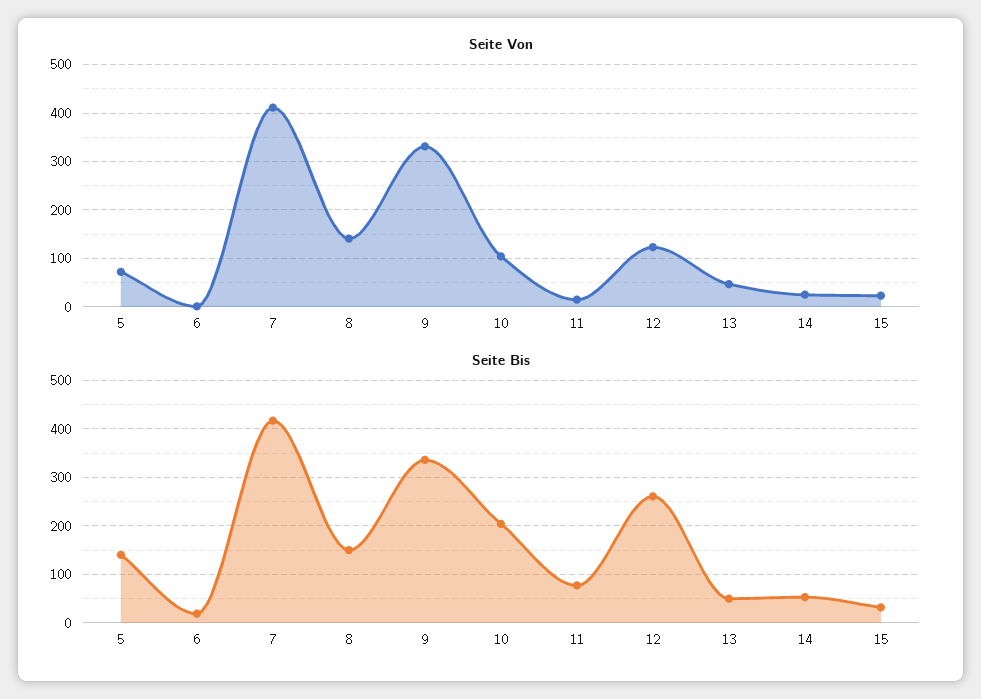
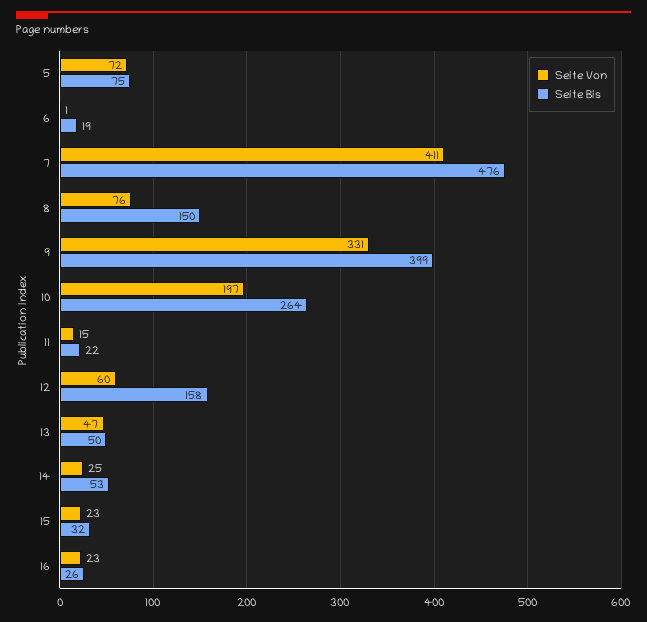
Seite Von, 8: 140 -> 76
Seite Von, 10: 100 -> 197
Seite Von, 12: 120 -> 60
Seite Bis, 5: 140 -> 75
Seite Bis, 7: 420 -> 476
Seite Bis, 9: 340 -> 399
Seite Bis, 10: 200 -> 264
Seite Bis, 11: 80 -> 22
Seite Bis, 12: 260 -> 158
Seite Von, 16: none -> 23
Seite Bis, 16: none -> 26

